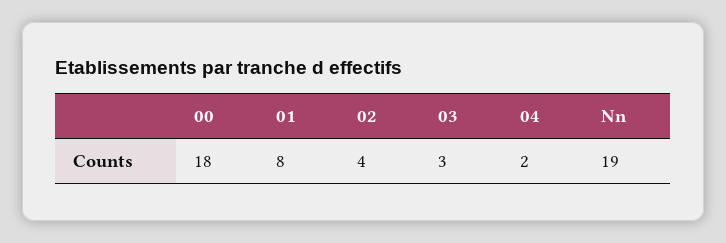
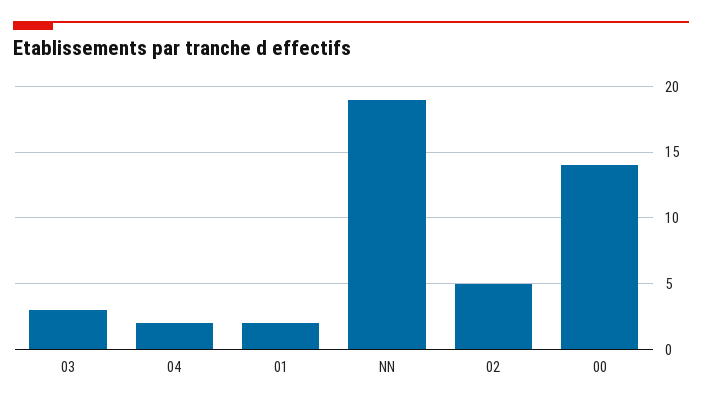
00: 18 -> 14
01: 8 -> 2
02: 4 -> 5

